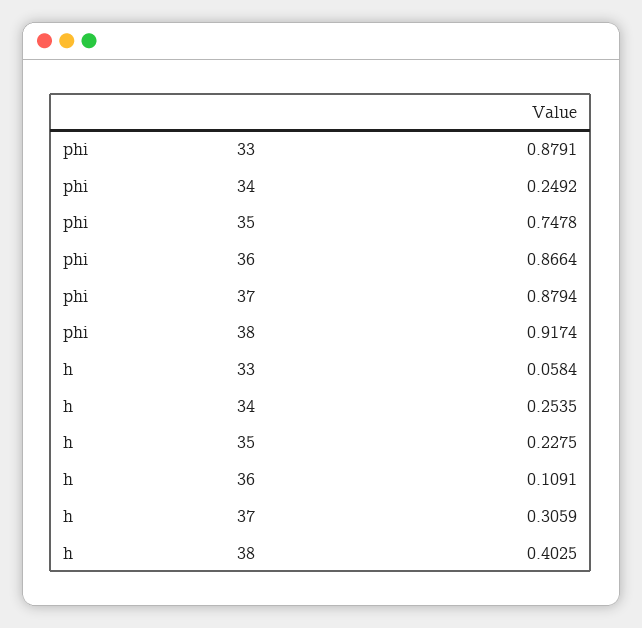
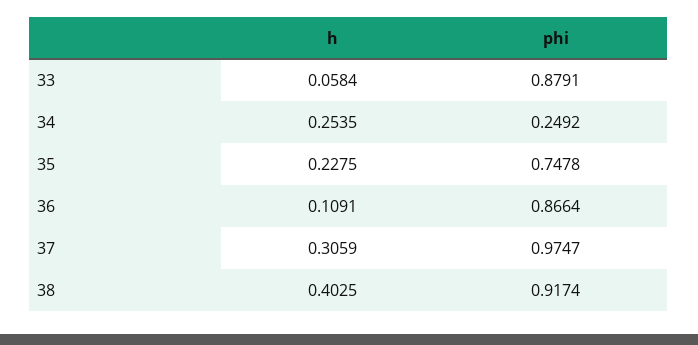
phi, 37: 0.8794 -> 0.9747

